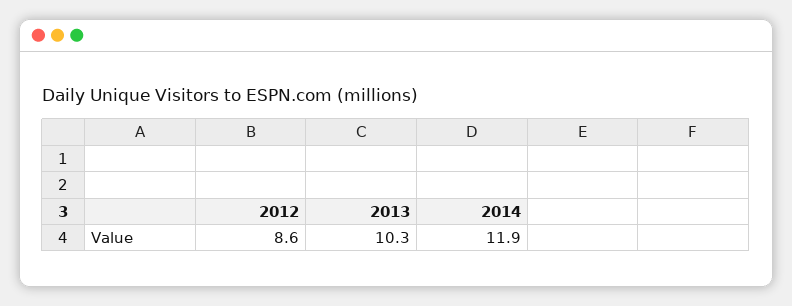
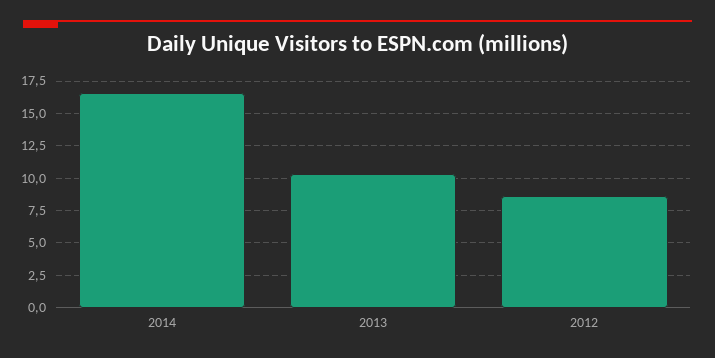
2014: 11.9 -> 16.5

